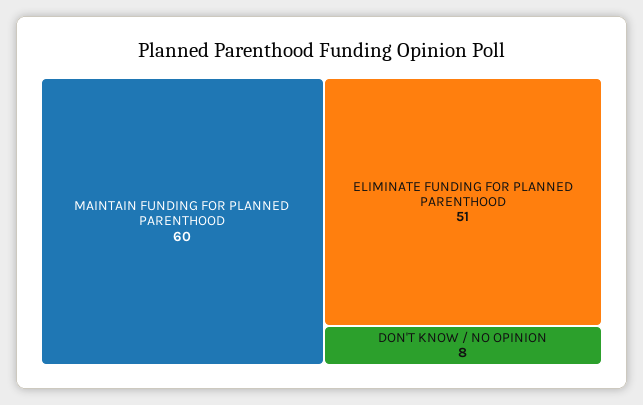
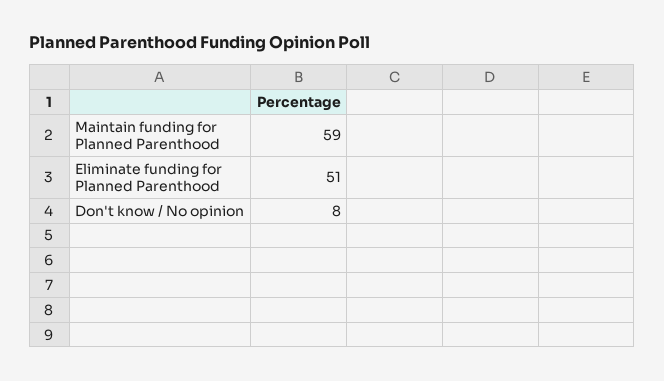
MAINTAIN FUNDING FOR PLANNED PARENTHOOD: 60 -> 59

